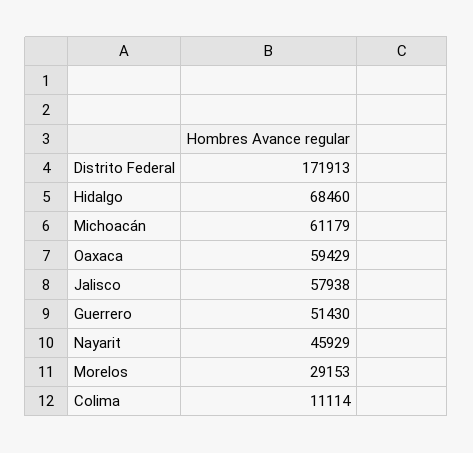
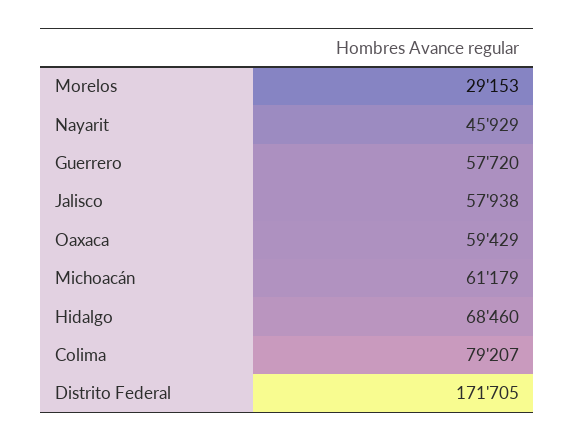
Distrito Federal: 171913 -> 171705
Guerrero: 51430 -> 57720
Colima: 11114 -> 79207

